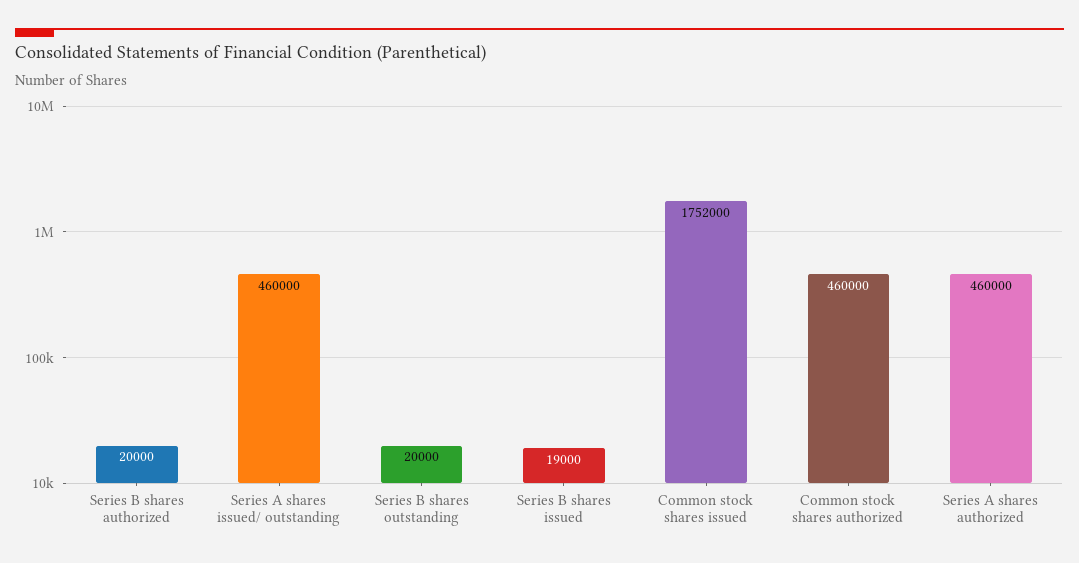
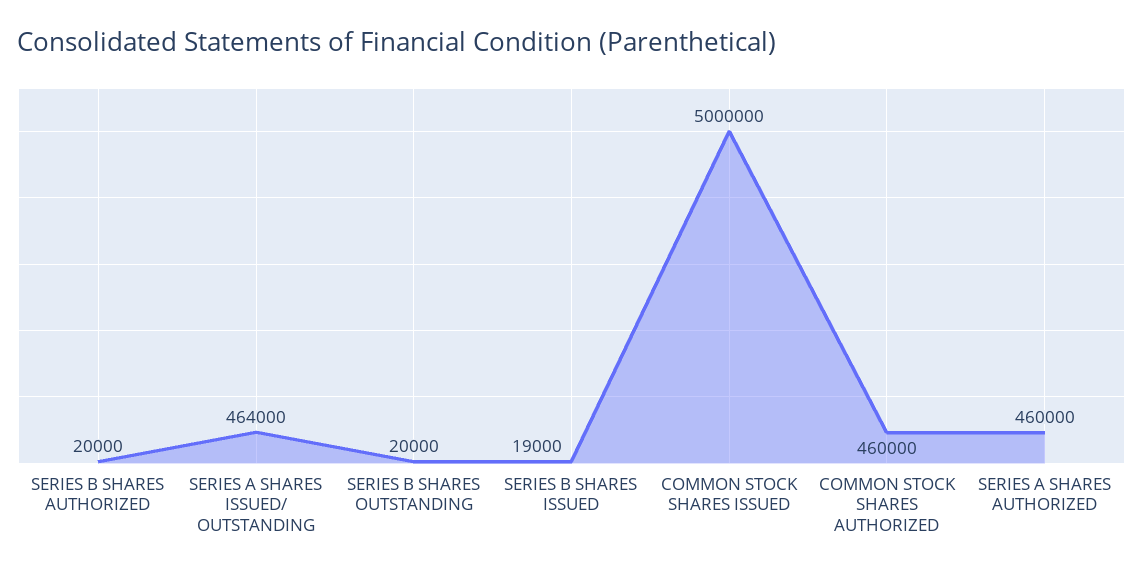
Series A shares issued/ outstanding: 460000 -> 464000
Common stock shares issued: 1752000 -> 5000000

